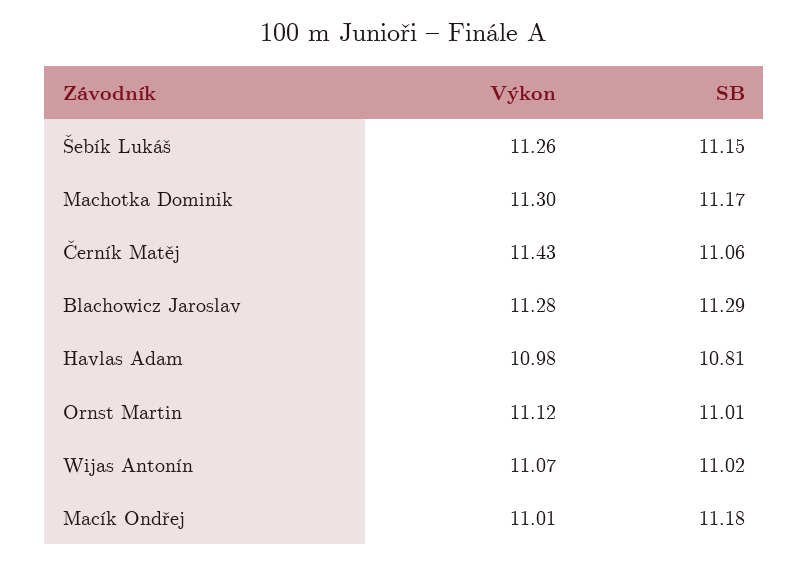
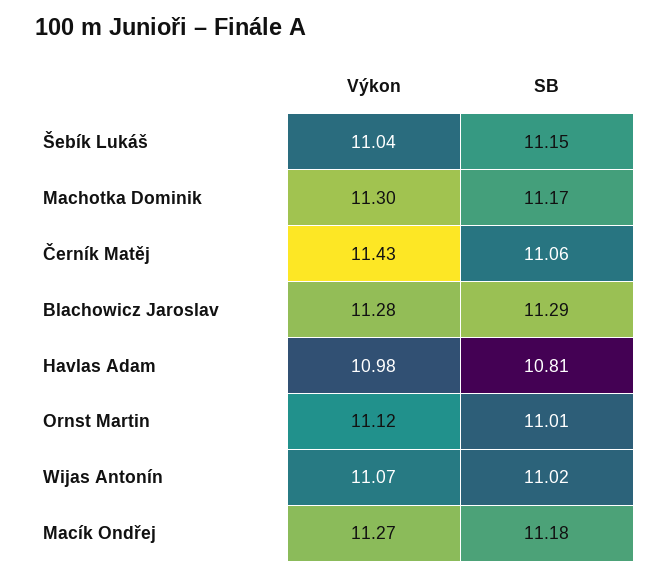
Výkon, Šebík Lukáš: 11.26 -> 11.04
Výkon, Macík Ondřej: 11.01 -> 11.27

